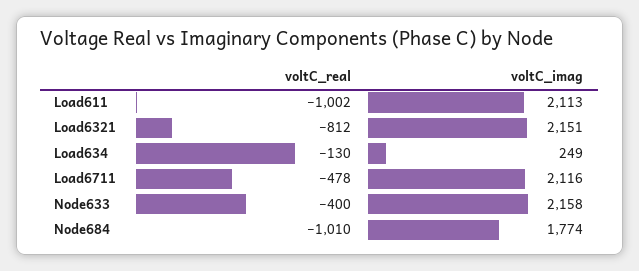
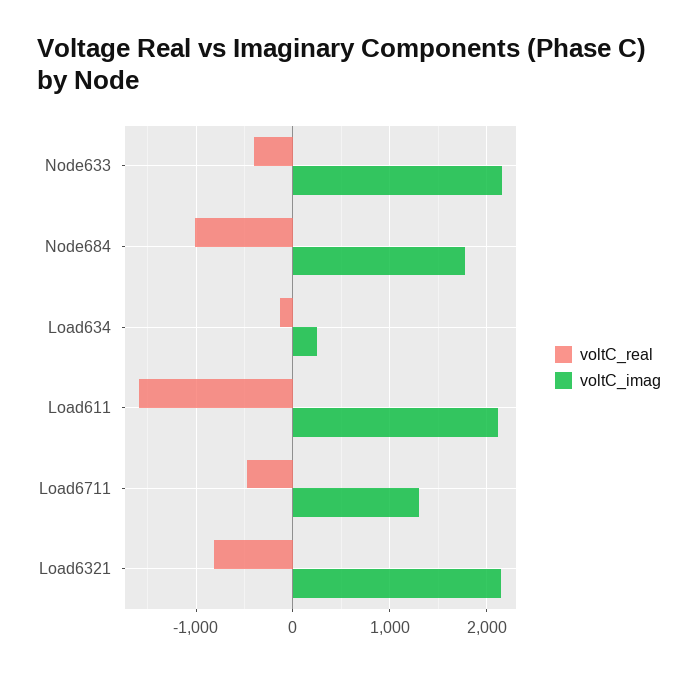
voltC_real, Load611: -1002 -> -1600
voltC_imag, Load6711: 2116 -> 1300

